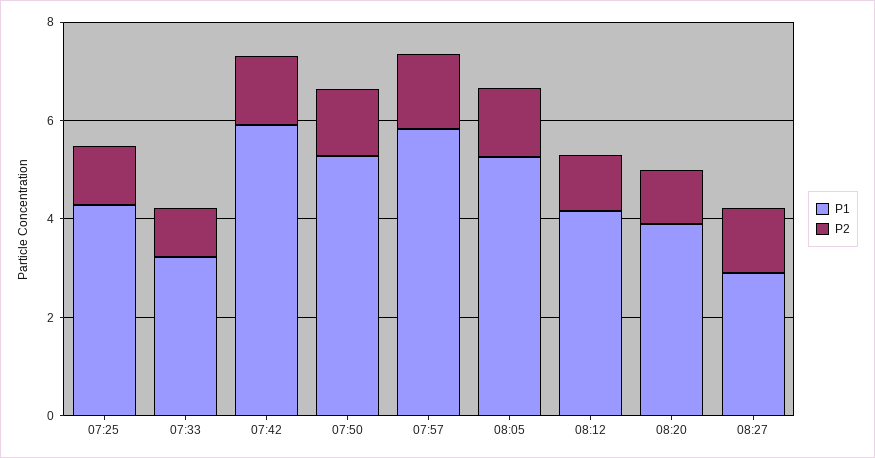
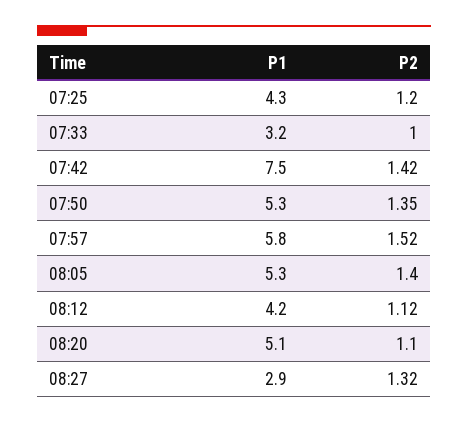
P1, 07:42: 6 -> 7.5
P1, 08:20: 4 -> 5.1

